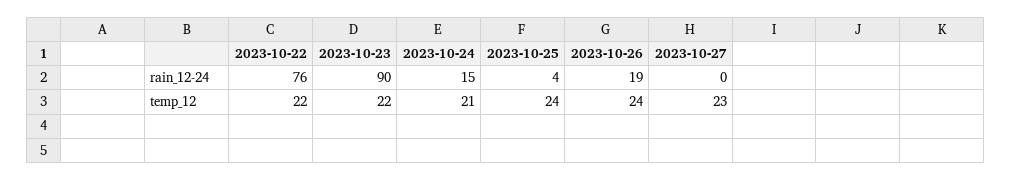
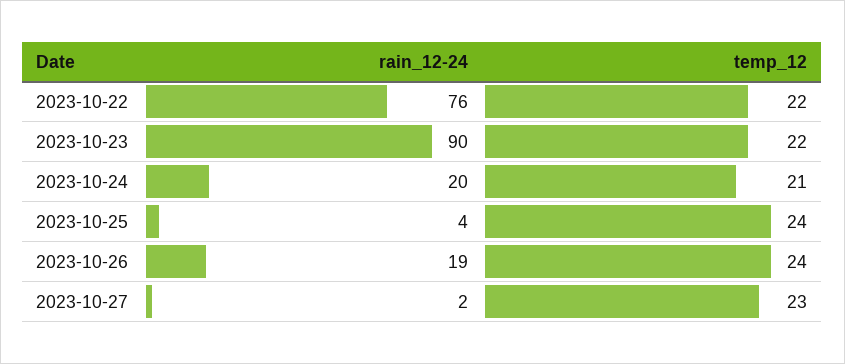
2023-10-24, rain_12-24: 15 -> 20
2023-10-27, rain_12-24: 0 -> 2

